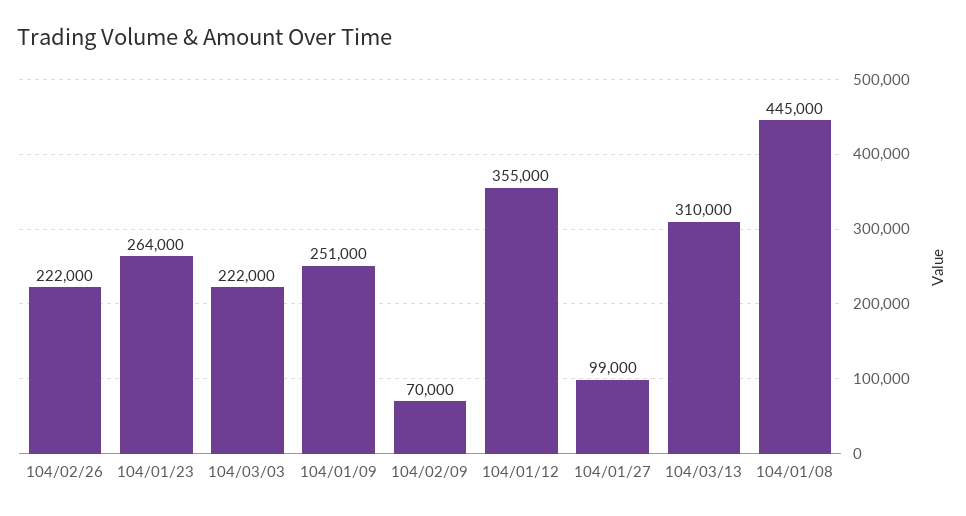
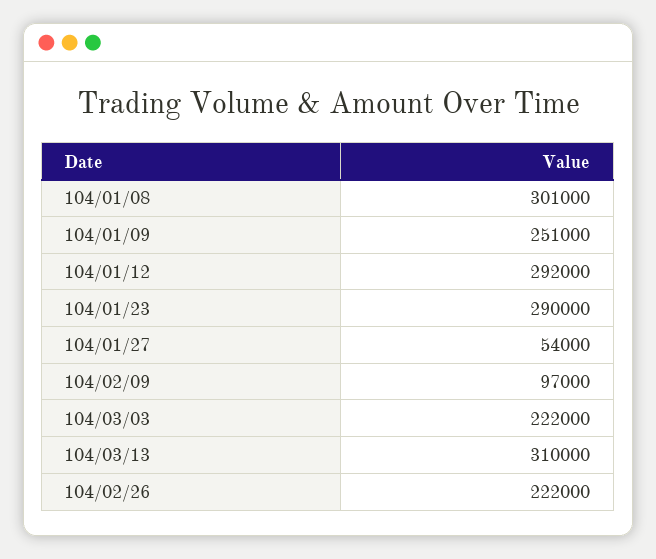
104/01/23: 264000 -> 290000
104/02/09: 70000 -> 97000
104/01/12: 355000 -> 292000
104/01/27: 99000 -> 54000
104/01/08: 445000 -> 301000

